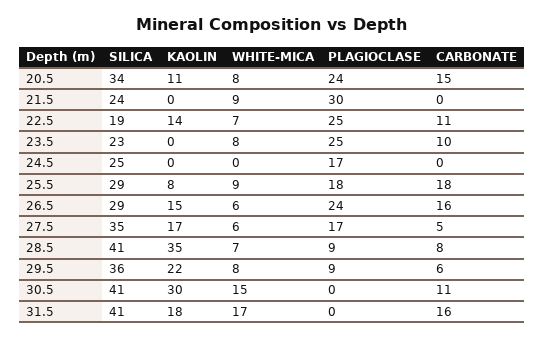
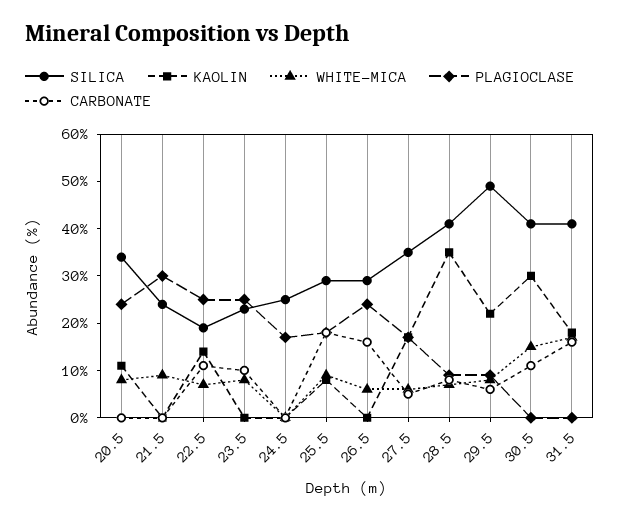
CARBONATE, 20.5: 15 -> 0
KAOLIN, 26.5: 15 -> 0
SILICA, 29.5: 36 -> 50

